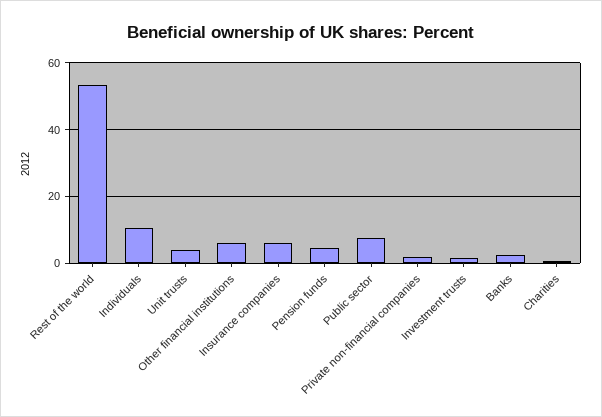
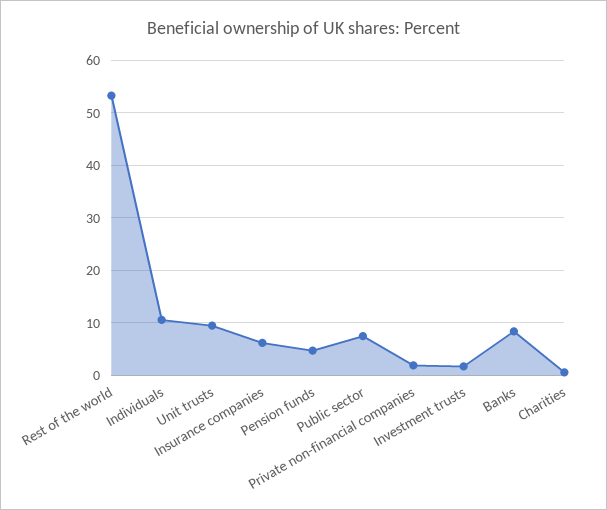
Unit trusts: 4 -> 10
Other financial institutions: 6 -> none
Banks: 2 -> 8

